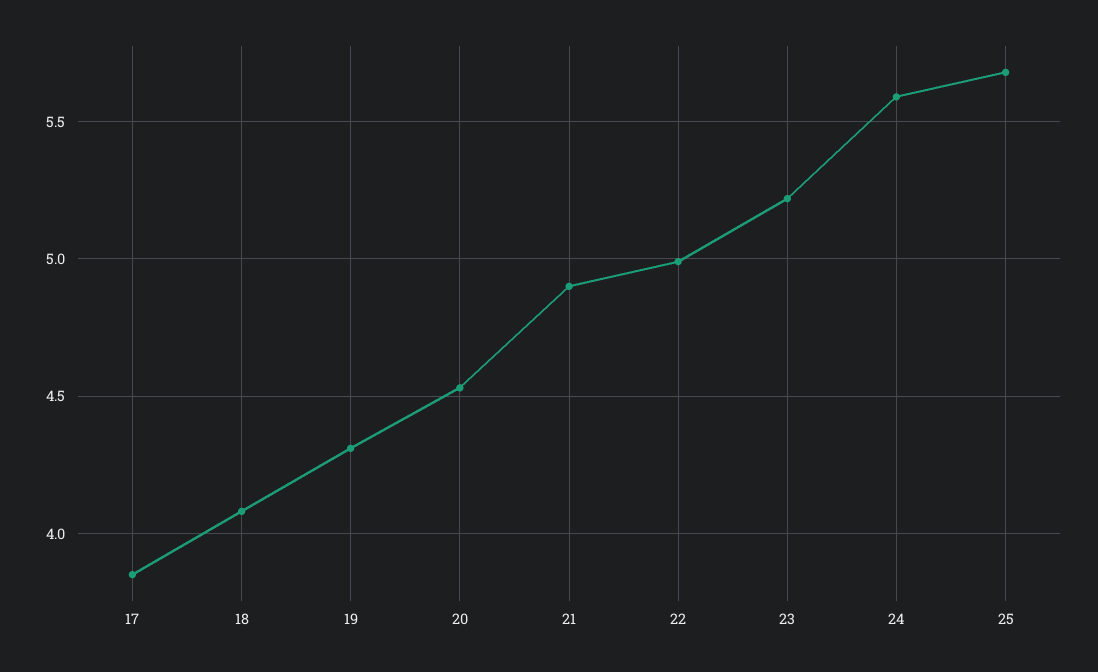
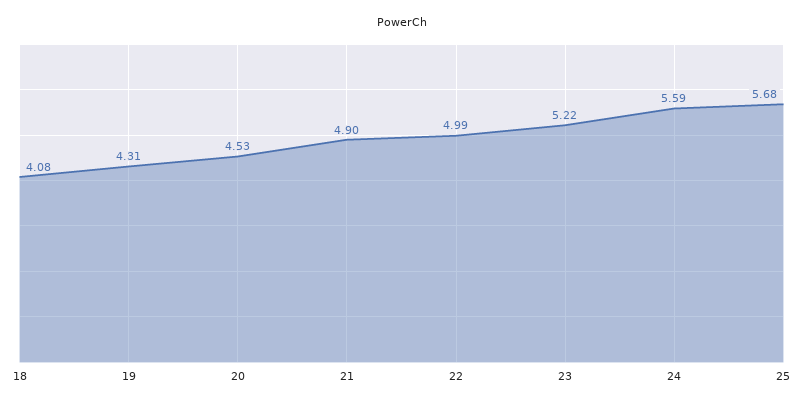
17: 3.85 -> none

